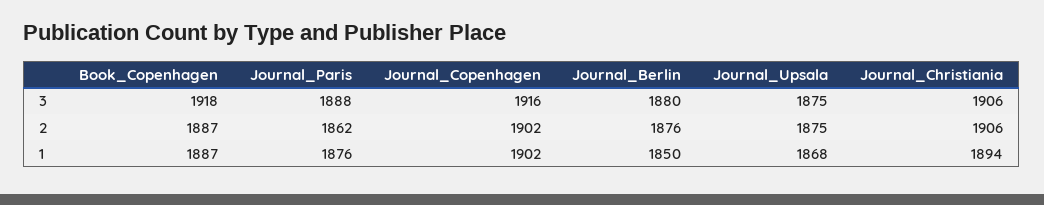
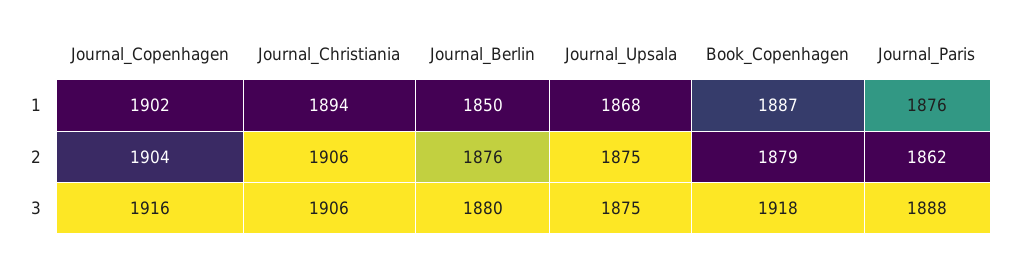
Book_Copenhagen, 2: 1887 -> 1879
Journal_Copenhagen, 2: 1902 -> 1904

